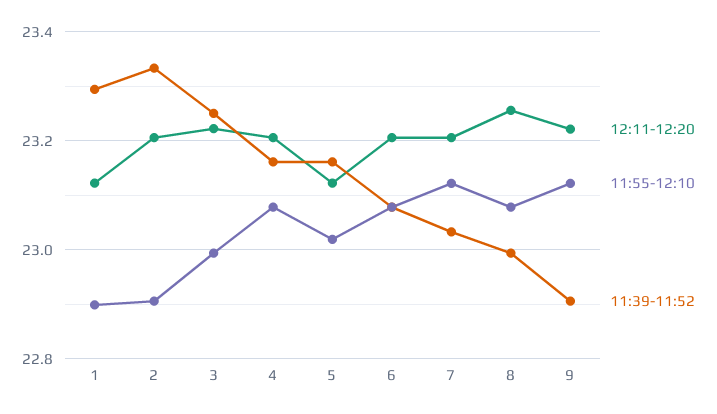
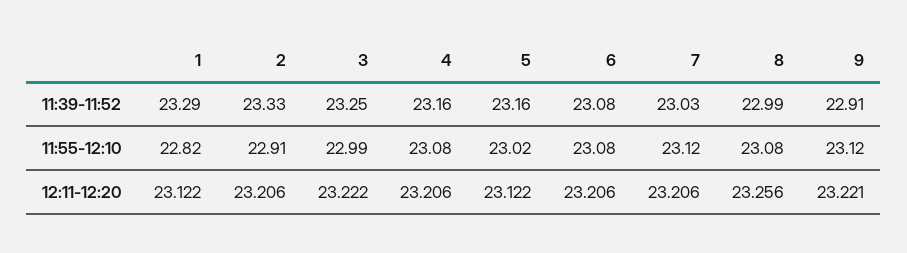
11:55-12:10, 1: 22.9 -> 22.82

